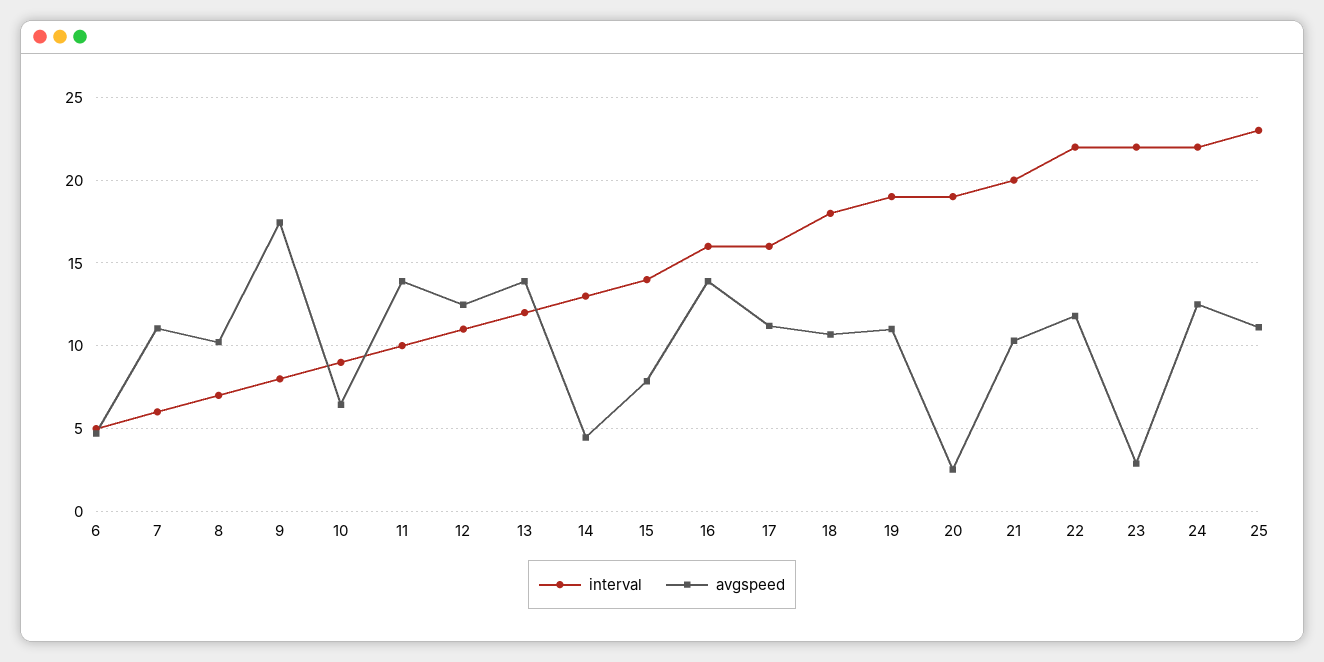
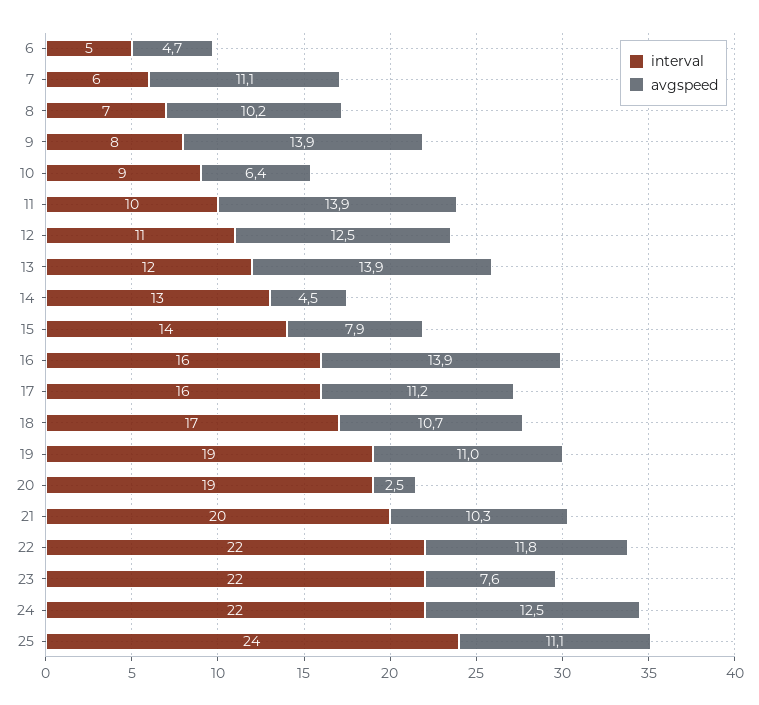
avgspeed, 9: 17.5 -> 13.9
interval, 18: 18 -> 17
avgspeed, 23: 3 -> 7.6
interval, 25: 23 -> 24

